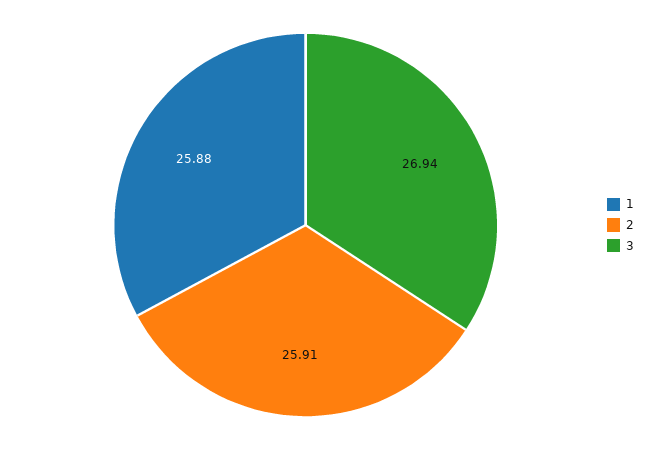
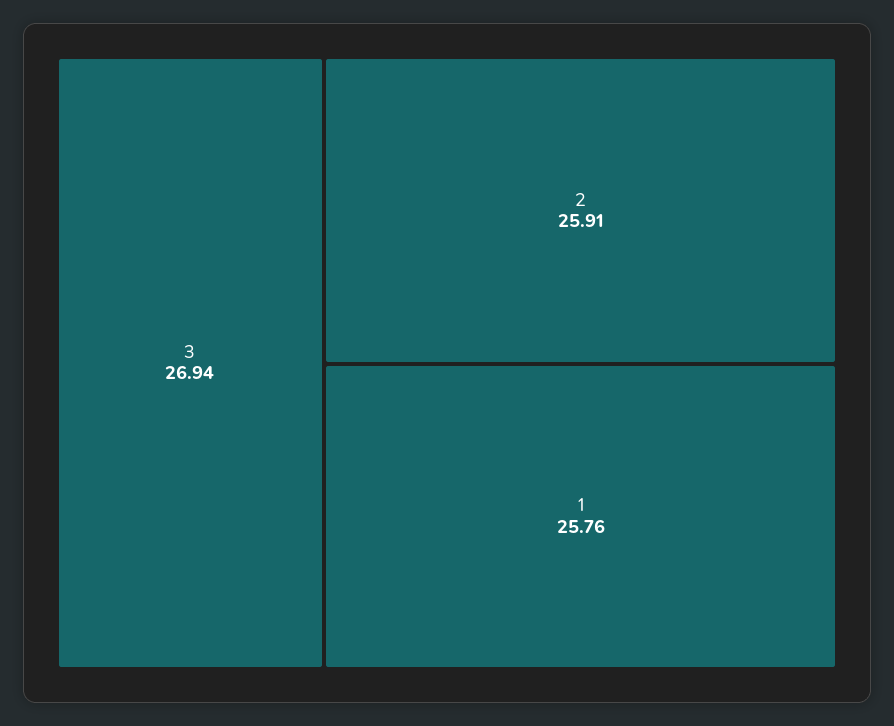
1: 25.88 -> 25.76

